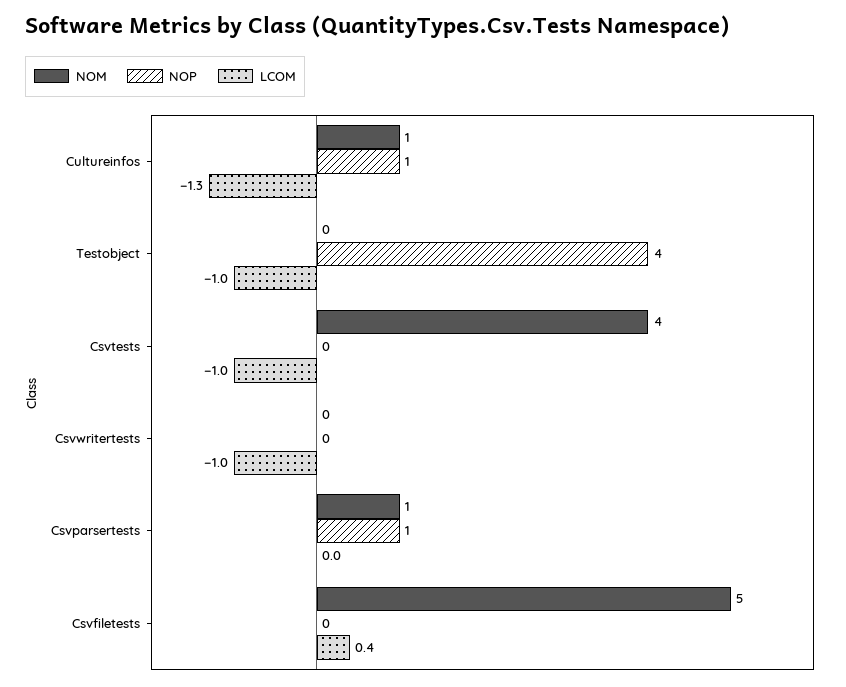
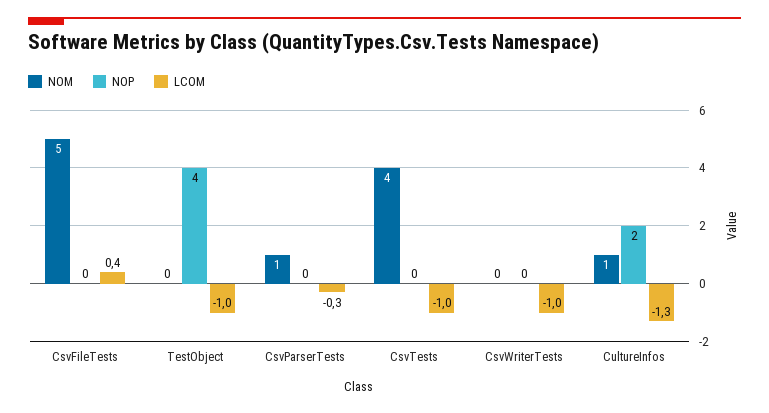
NOP, Cultureinfos: 1 -> 2
NOP, Csvparsertests: 1 -> 0
LCOM, Csvparsertests: 0 -> -0.3

